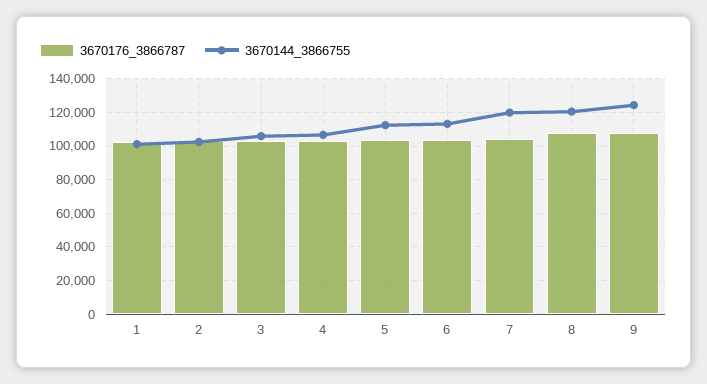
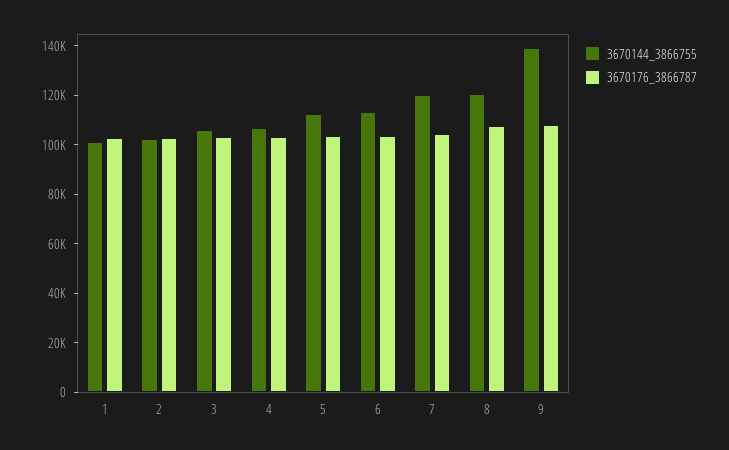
3670144_3866755, 9: 125000 -> 140000

